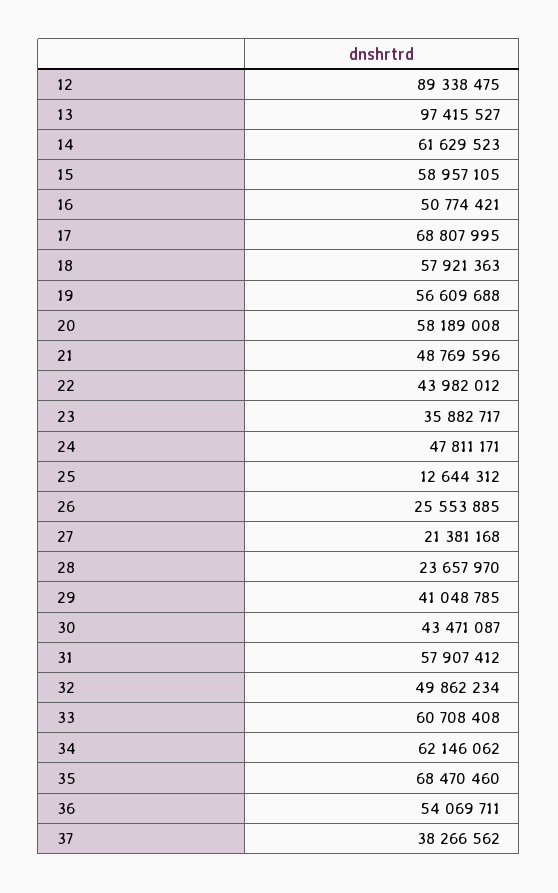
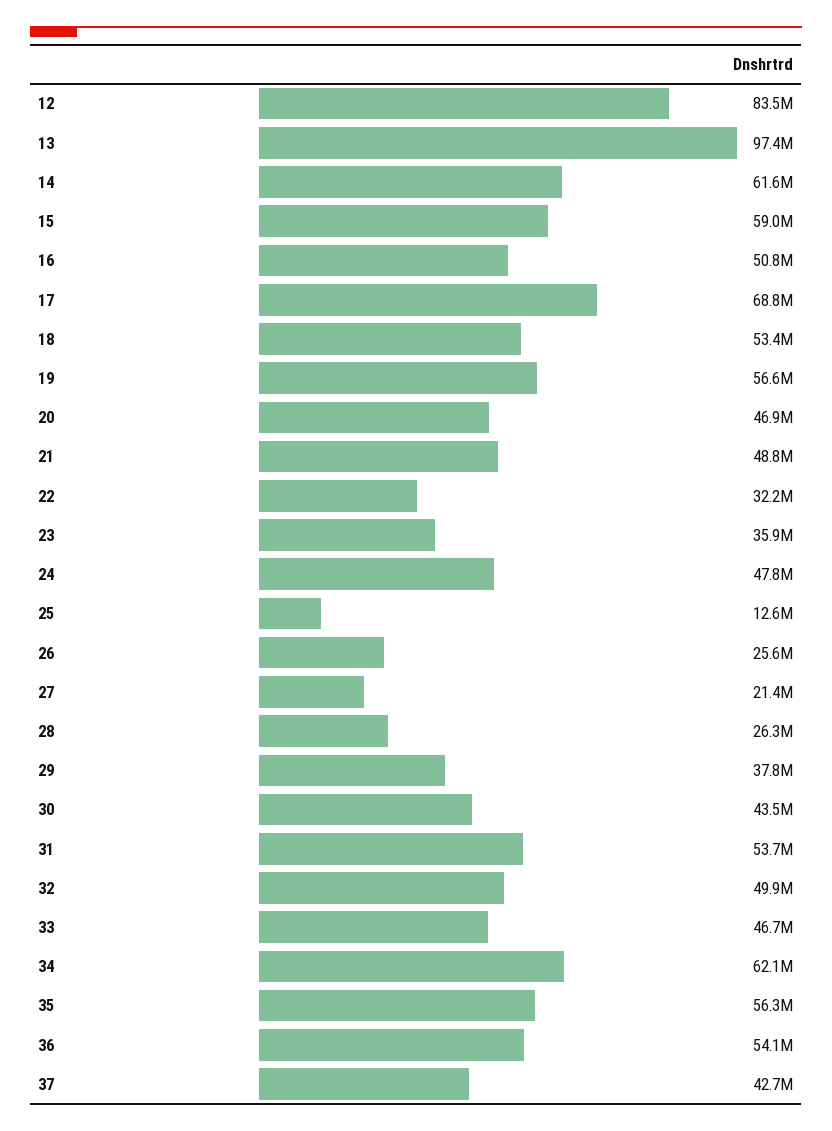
12: 89338475 -> 83500000
18: 57921363 -> 53400000
20: 58189008 -> 46900000
22: 43982012 -> 32200000
28: 23657970 -> 26300000
29: 41048785 -> 37800000
31: 57907412 -> 53700000
33: 60708408 -> 46700000
35: 68470460 -> 56300000
37: 38266562 -> 42700000

